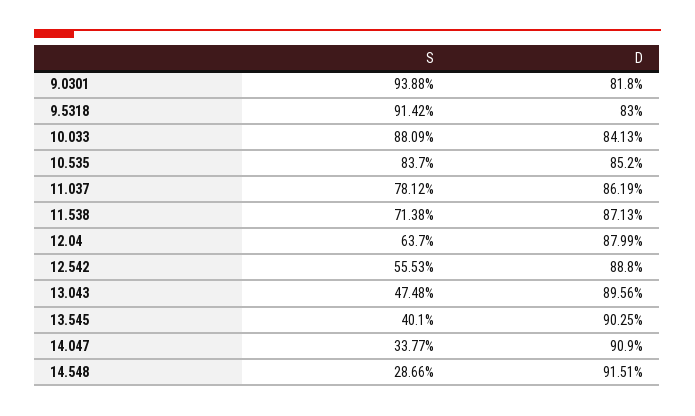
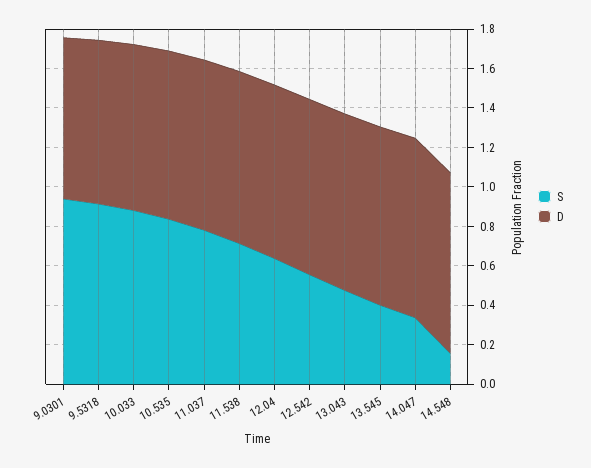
S, 14.548: 0.2866 -> 0.15

